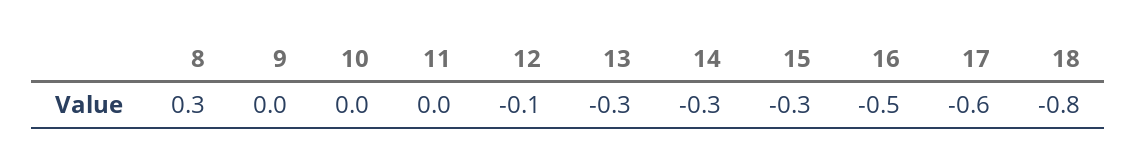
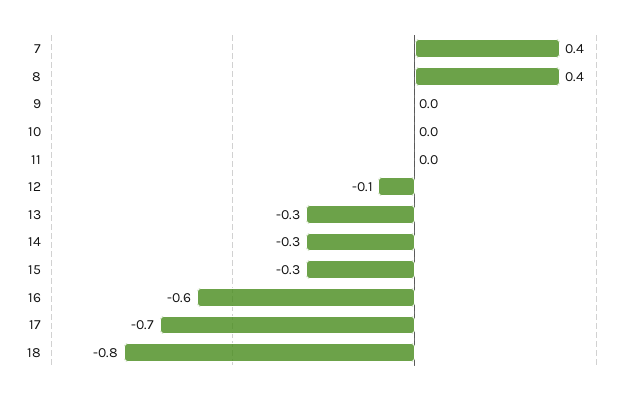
8: 0.3 -> 0.4
16: -0.5 -> -0.6
17: -0.6 -> -0.7
7: none -> 0.4

